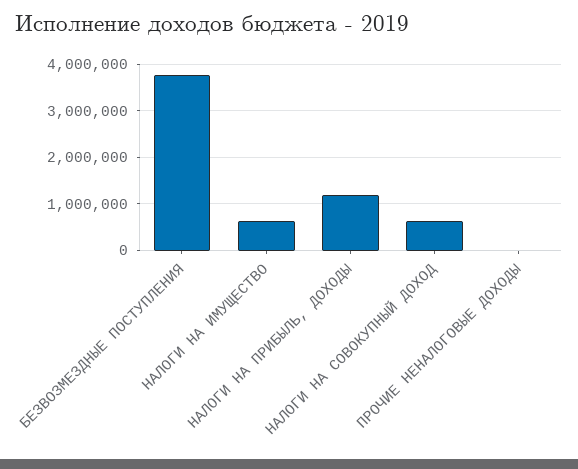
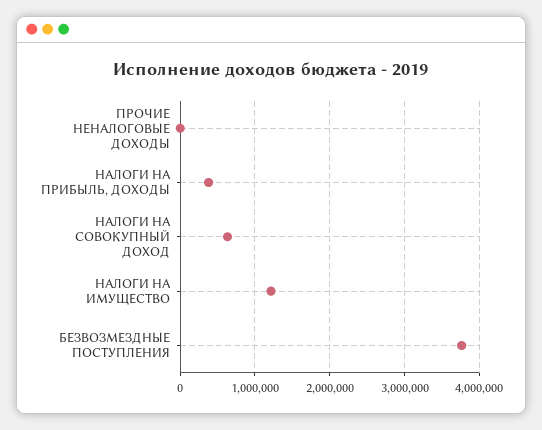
НАЛОГИ НА ИМУЩЕСТВО: 600000 -> 1200000
НАЛОГИ НА ПРИБЫЛЬ, ДОХОДЫ: 1200000 -> 400000

